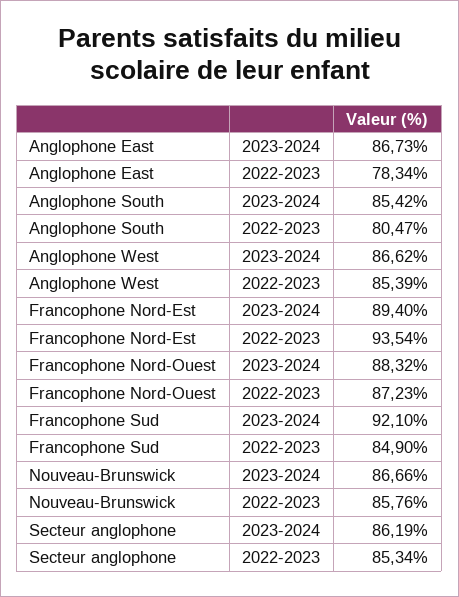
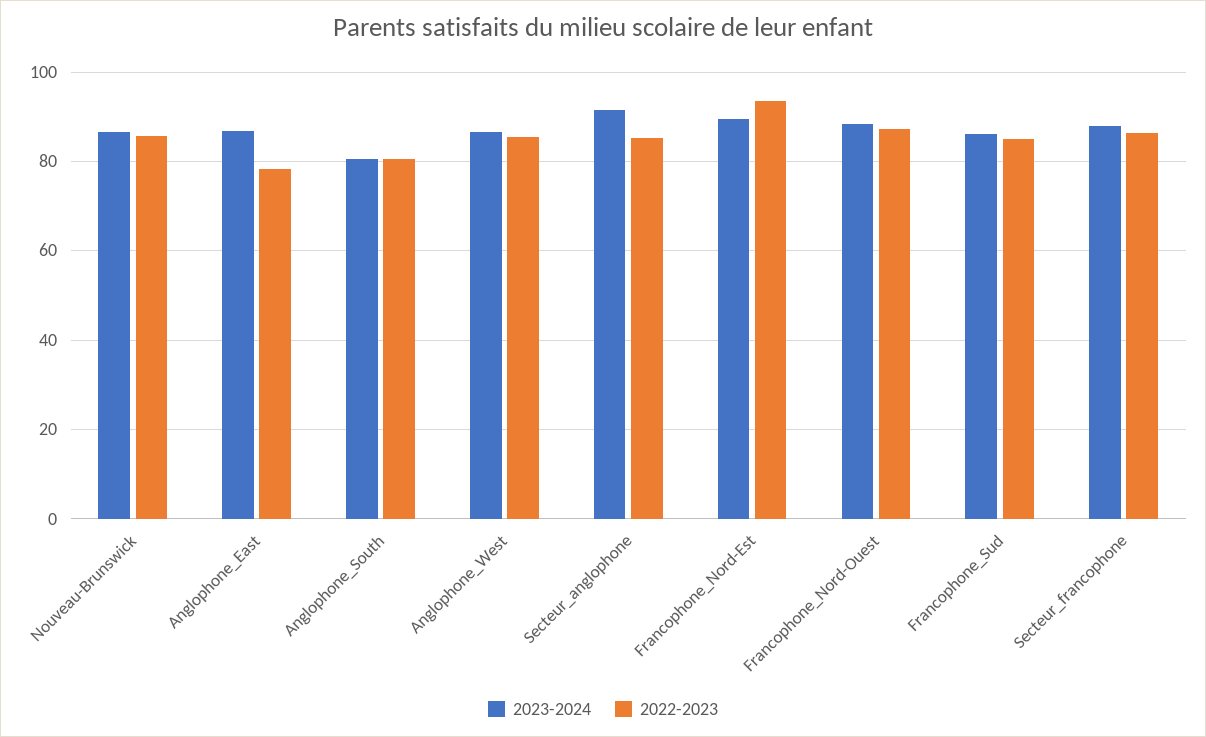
2023-2024, Anglophone South: 85.42 -> 80
2023-2024, Francophone Sud: 92.1 -> 86
2023-2024, Secteur anglophone: 86.19 -> 92
2023-2024, Secteur_francophone: none -> 88
2022-2023, Secteur_francophone: none -> 86

